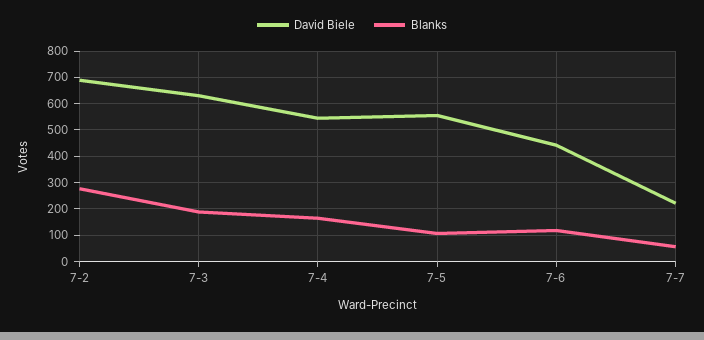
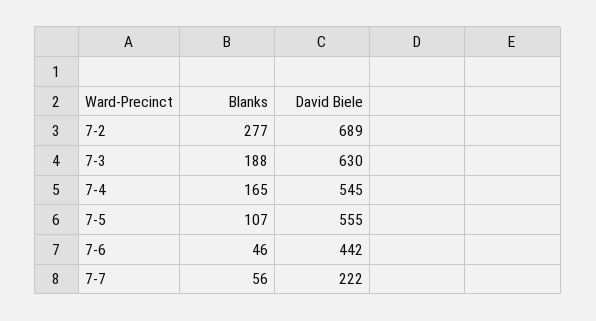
Blanks, 7-6: 125 -> 46

